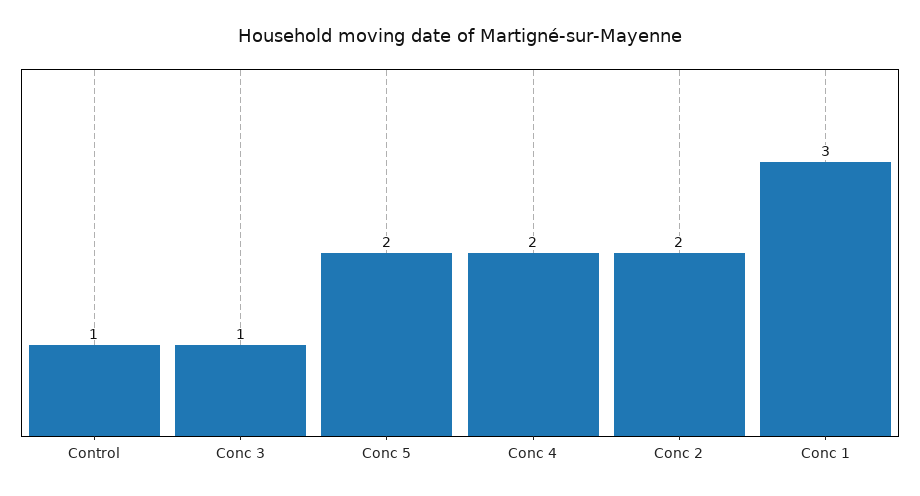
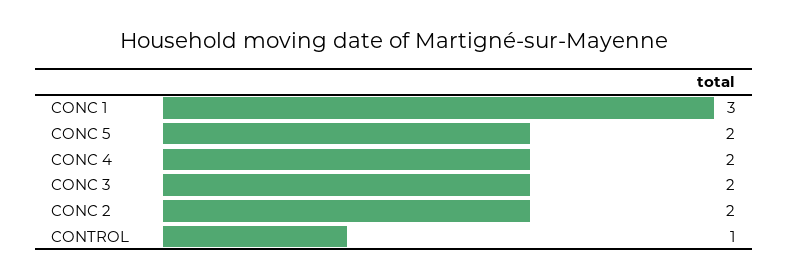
Conc 3: 1 -> 2

